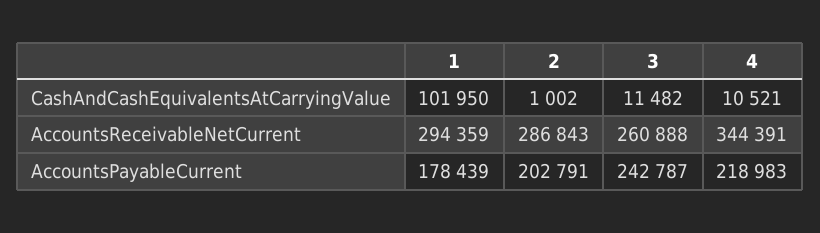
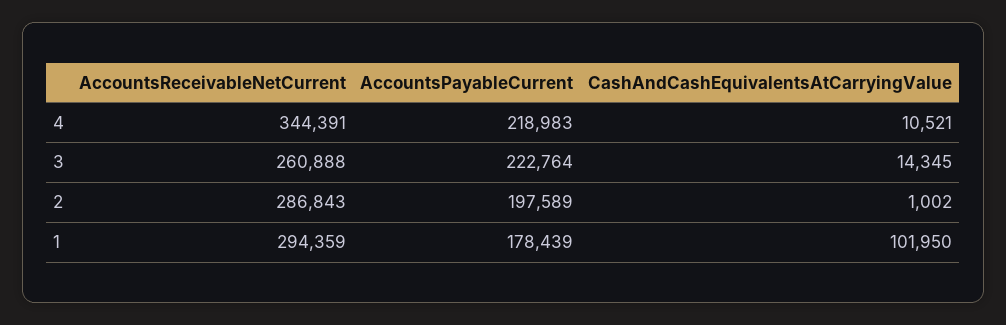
3, CashAndCashEquivalentsAtCarryingValue: 11482 -> 14345
2, AccountsPayableCurrent: 202791 -> 197589
3, AccountsPayableCurrent: 242787 -> 222764

